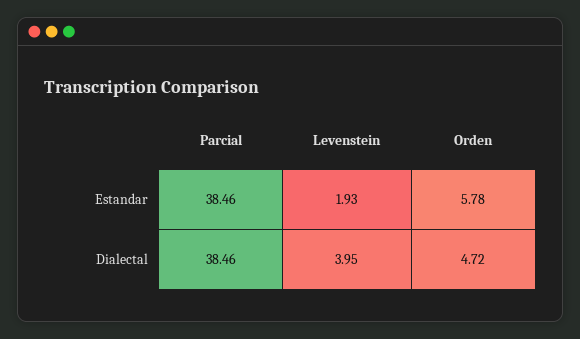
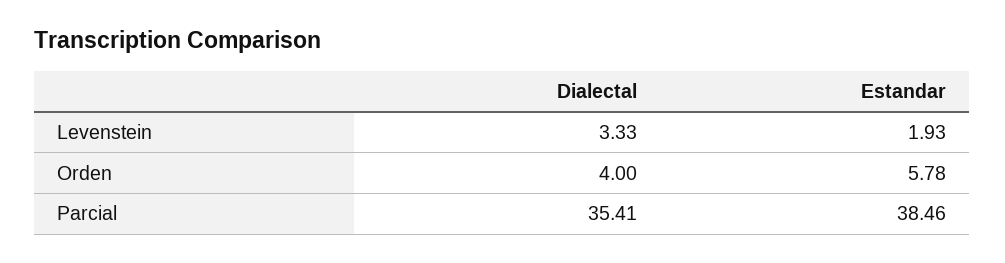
Parcial, Dialectal: 38.46 -> 35.41
Levenstein, Dialectal: 3.95 -> 3.33
Orden, Dialectal: 4.72 -> 4

